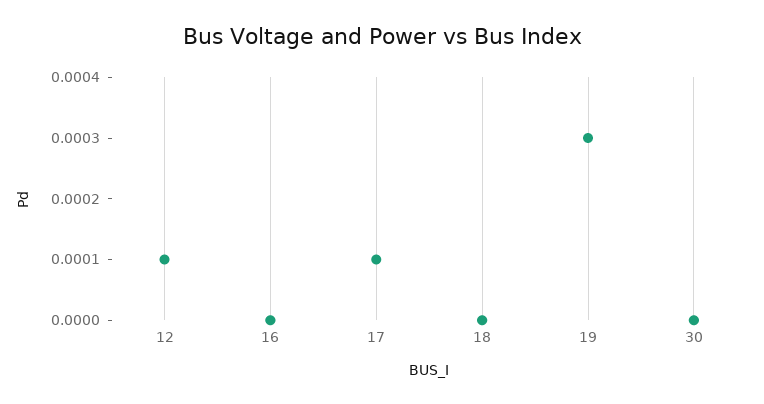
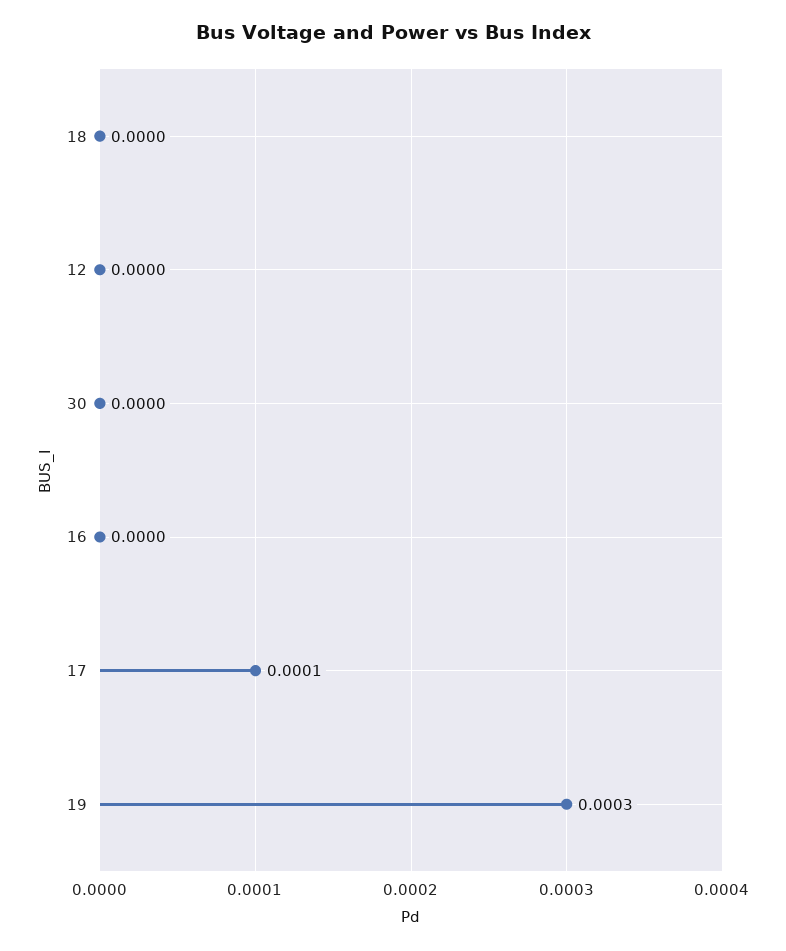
12: 0.0001 -> 0

